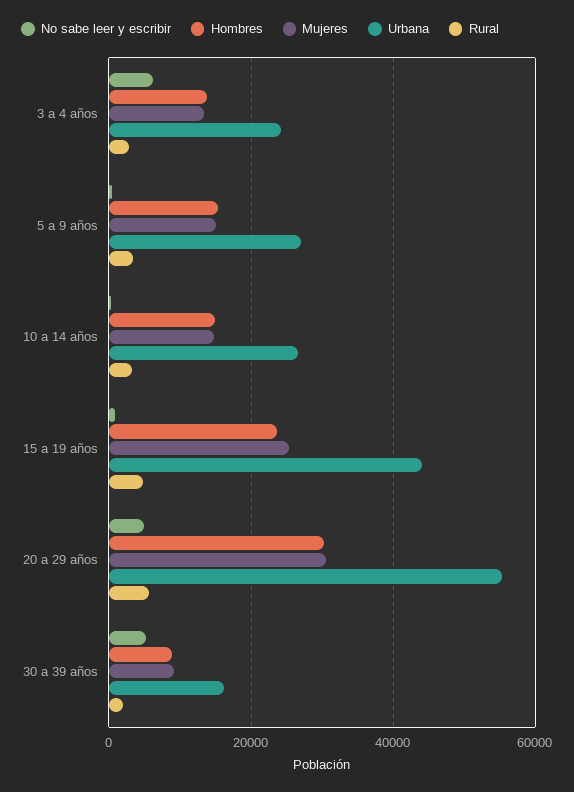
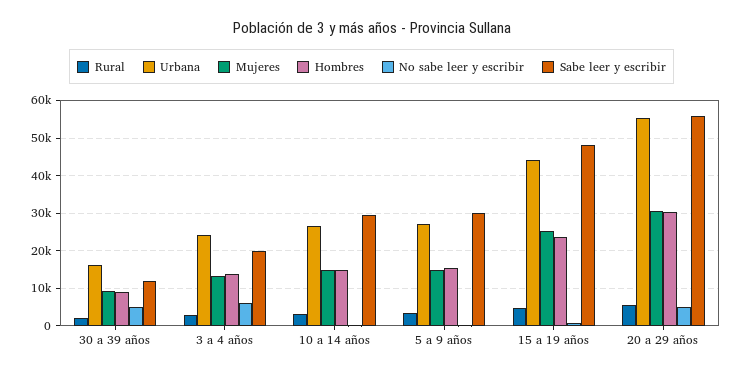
Sabe leer y escribir, 30 a 39 años: none -> 12000
Sabe leer y escribir, 3 a 4 años: none -> 20000
Sabe leer y escribir, 10 a 14 años: none -> 30000
Sabe leer y escribir, 5 a 9 años: none -> 30000
Sabe leer y escribir, 15 a 19 años: none -> 48000
Sabe leer y escribir, 20 a 29 años: none -> 56000

